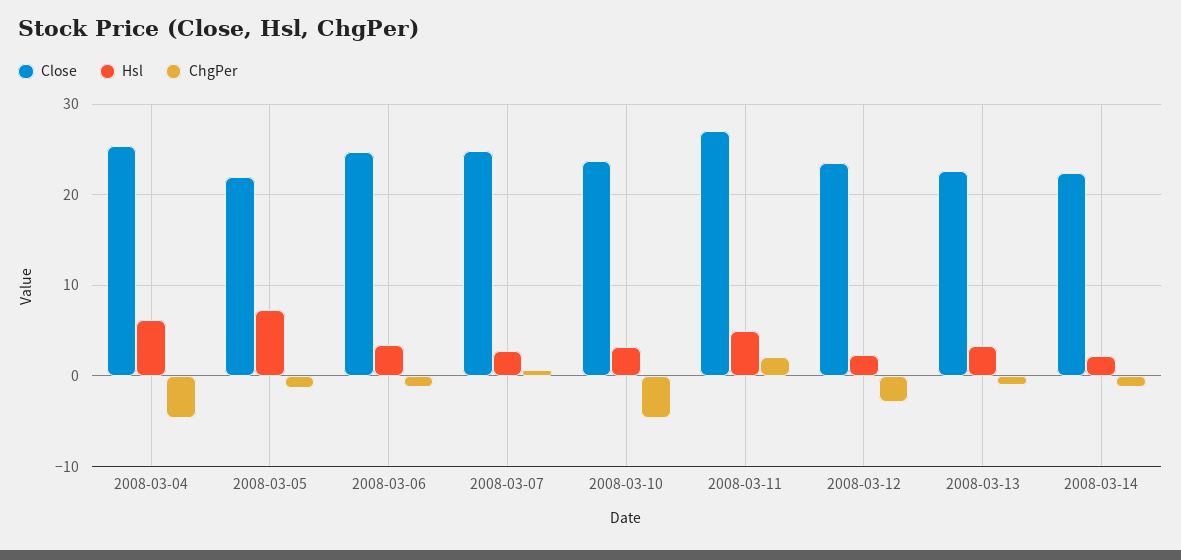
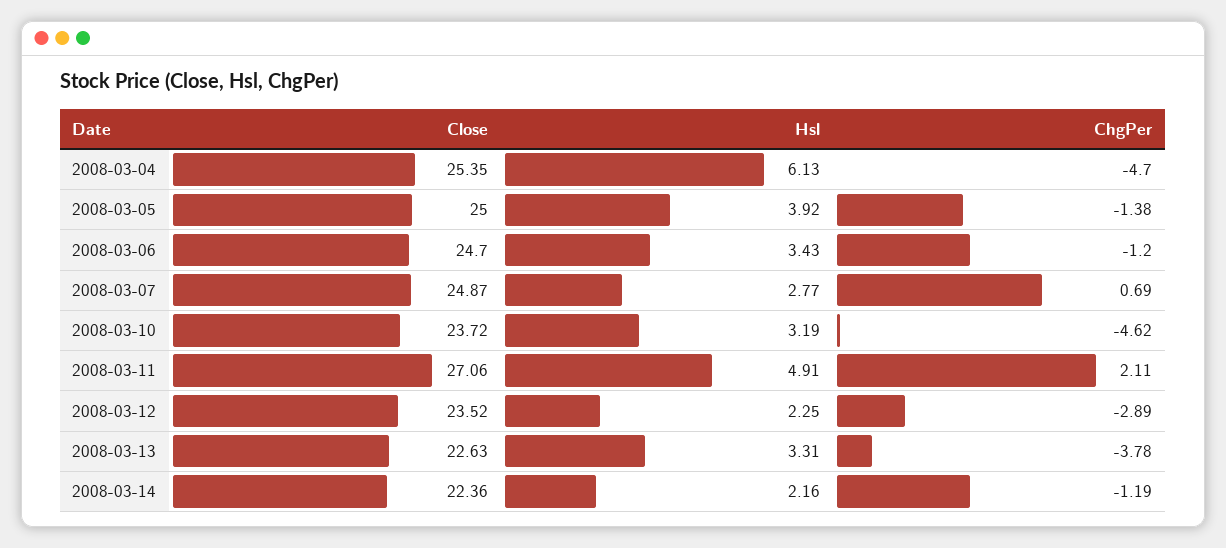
Close, 2008-03-05: 22 -> 25
Hsl, 2008-03-05: 7 -> 3.92
ChgPer, 2008-03-13: -1 -> -3.78

